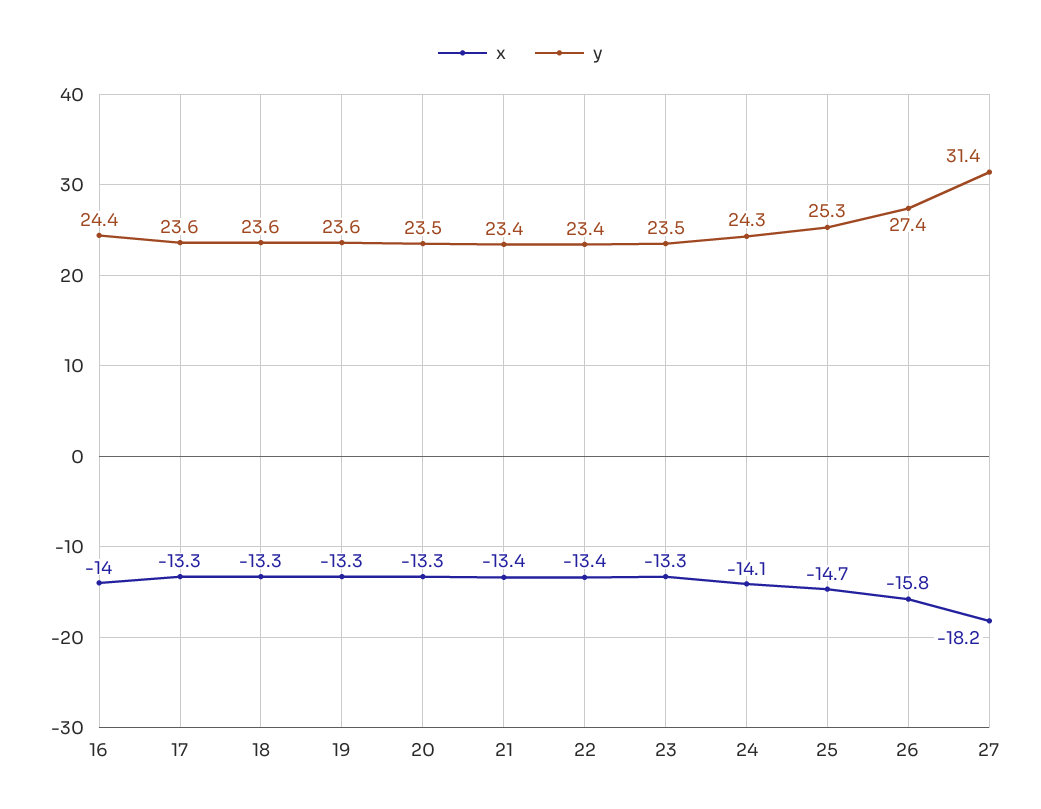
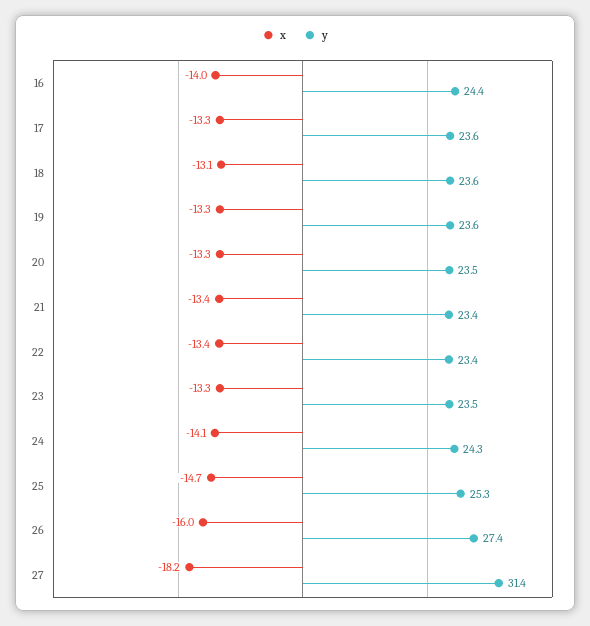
x, 18: -13.3 -> -13.1
x, 26: -15.8 -> -16

